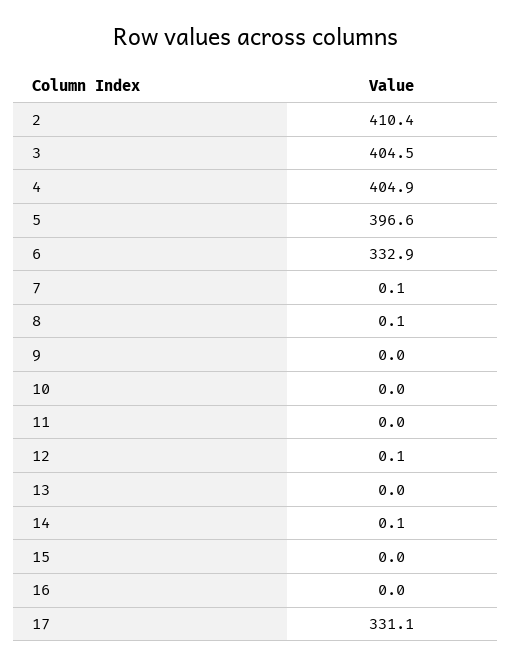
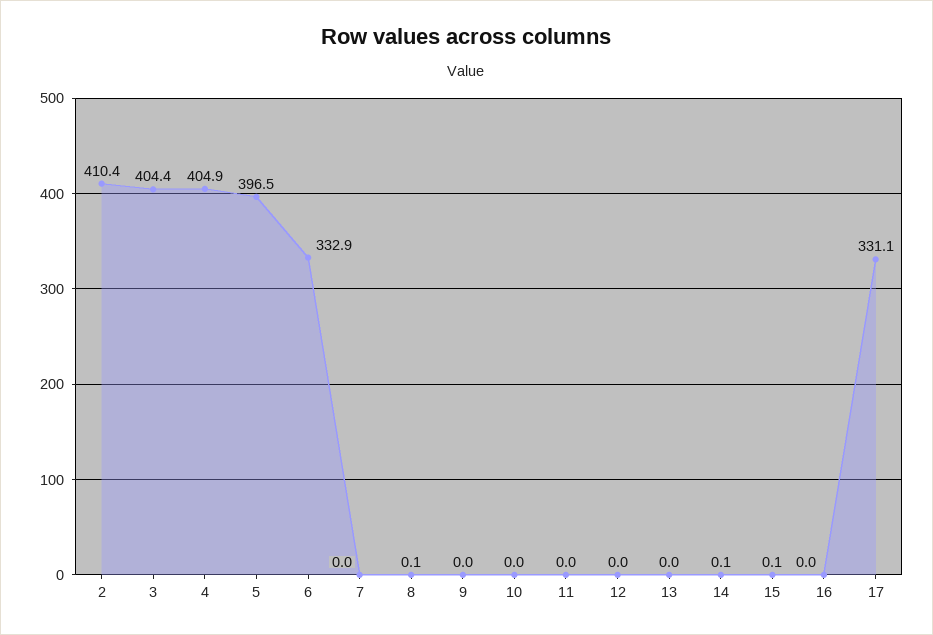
3: 404.5 -> 404.4
5: 396.6 -> 396.5
7: 0.1 -> 0
12: 0.1 -> 0
15: 0 -> 0.1

